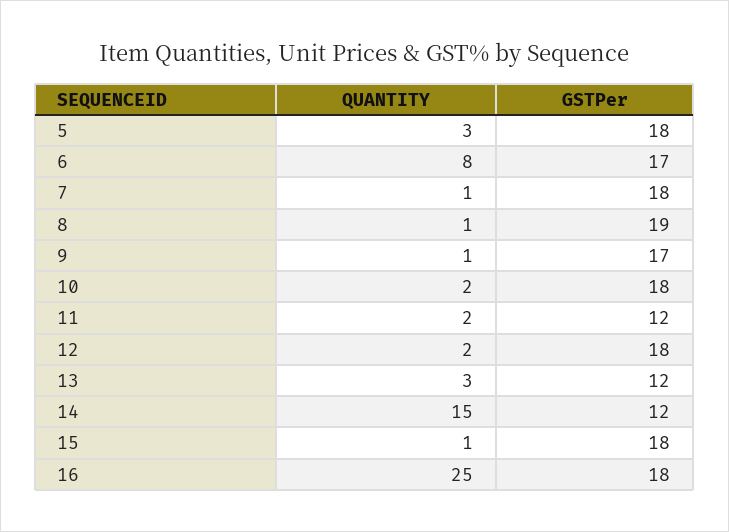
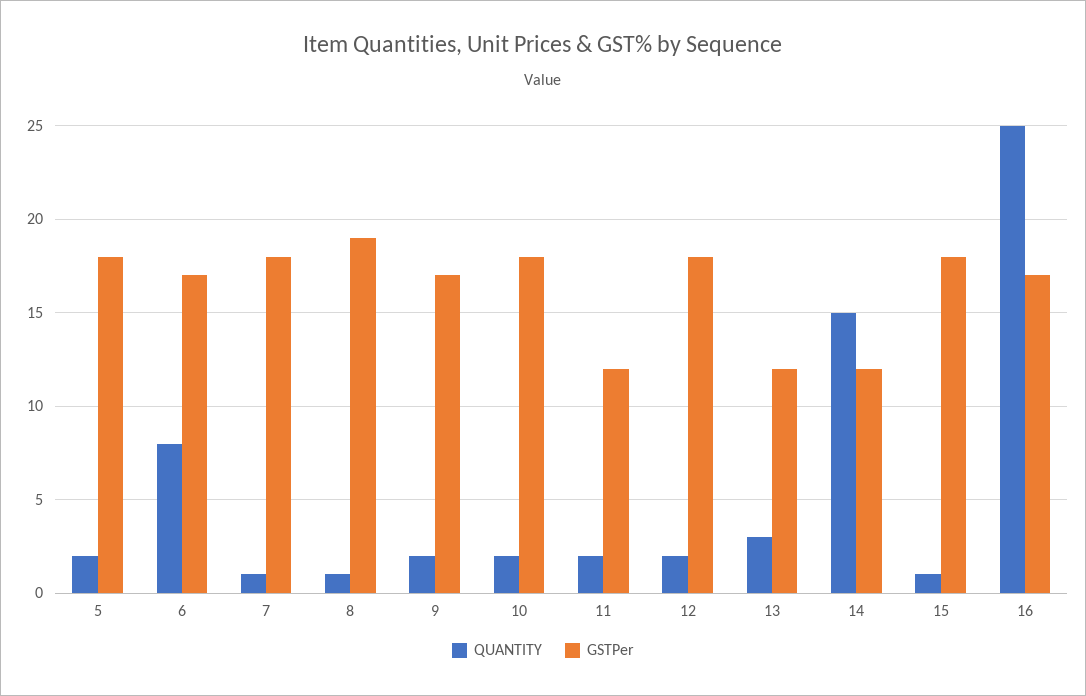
QUANTITY, 5: 3 -> 2
QUANTITY, 9: 1 -> 2
GSTPer, 16: 18 -> 17

